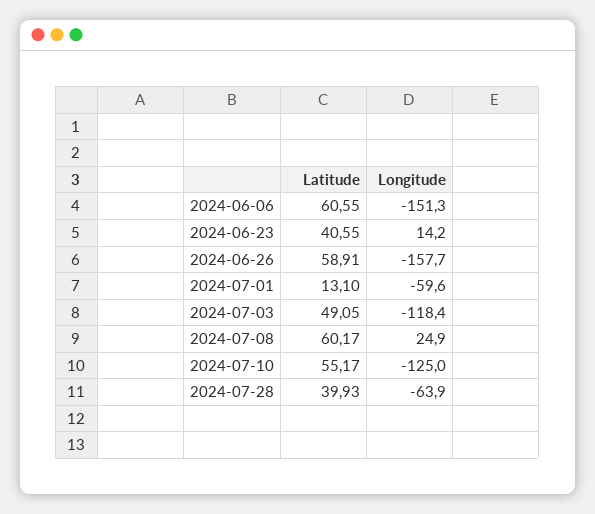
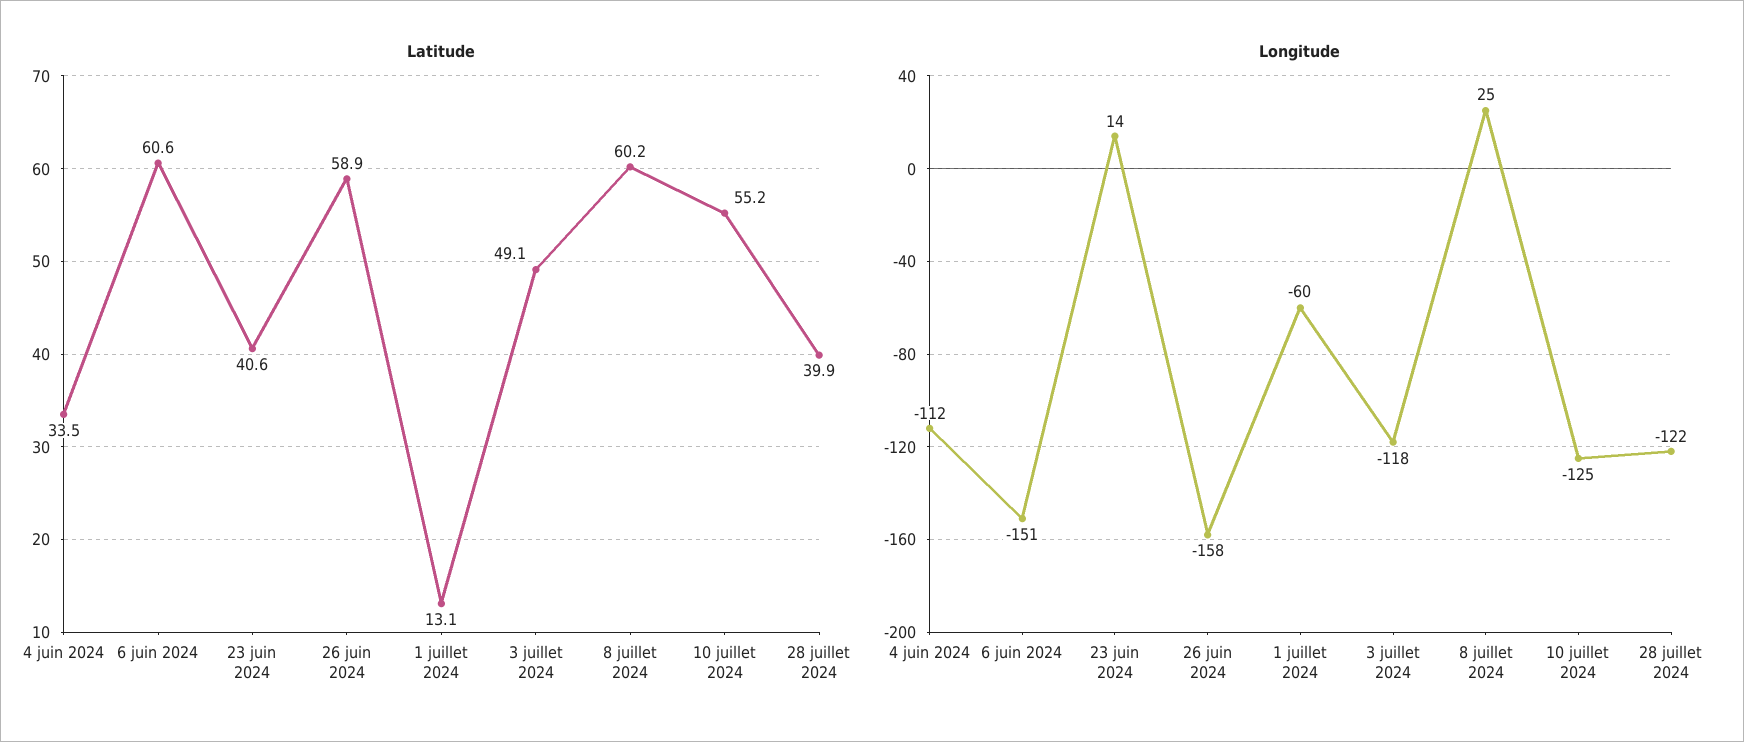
Longitude, 2024-07-28: -63.9 -> -122
Latitude, 4 juin 2024: none -> 33.5
Longitude, 4 juin 2024: none -> -112

